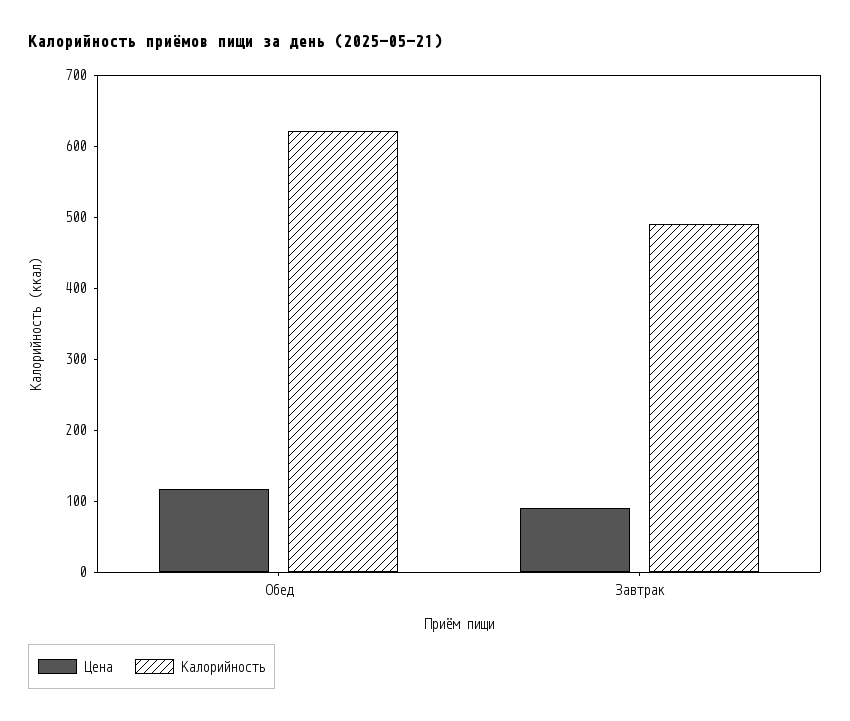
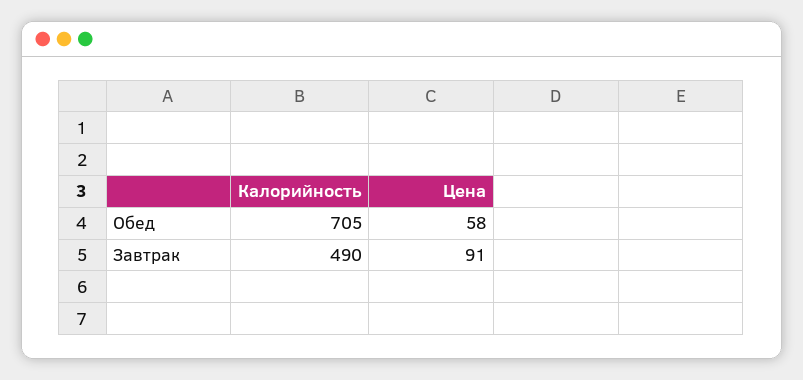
Цена, Обед: 120 -> 58
Калорийность, Обед: 620 -> 705

